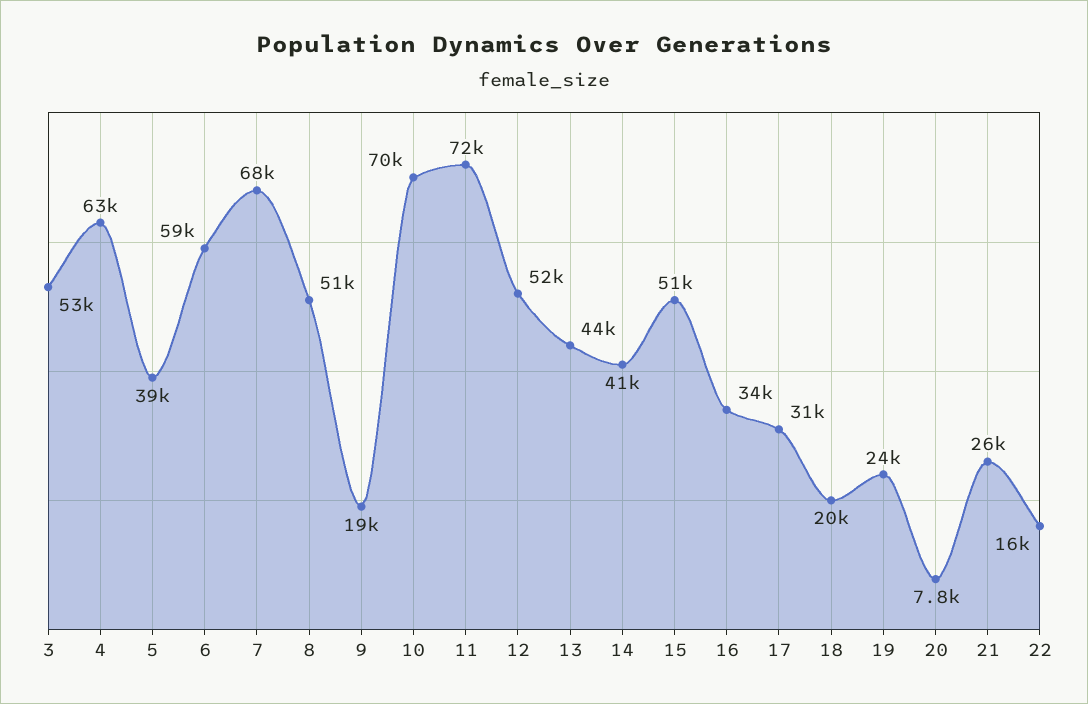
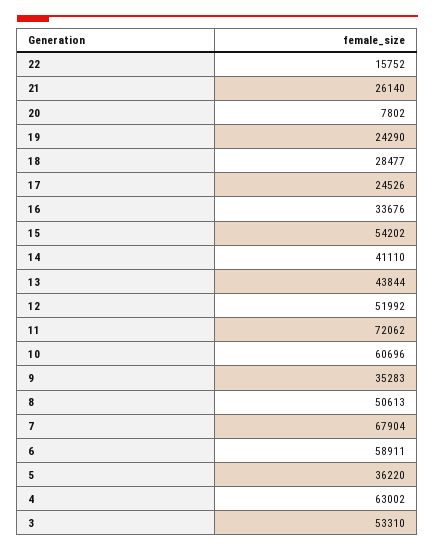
5: 39000 -> 36220
9: 19000 -> 35283
10: 70000 -> 60696
15: 51000 -> 54202
17: 31000 -> 24526
18: 20000 -> 28477

